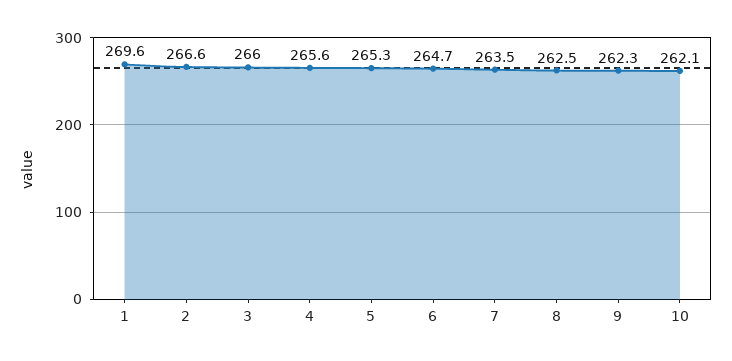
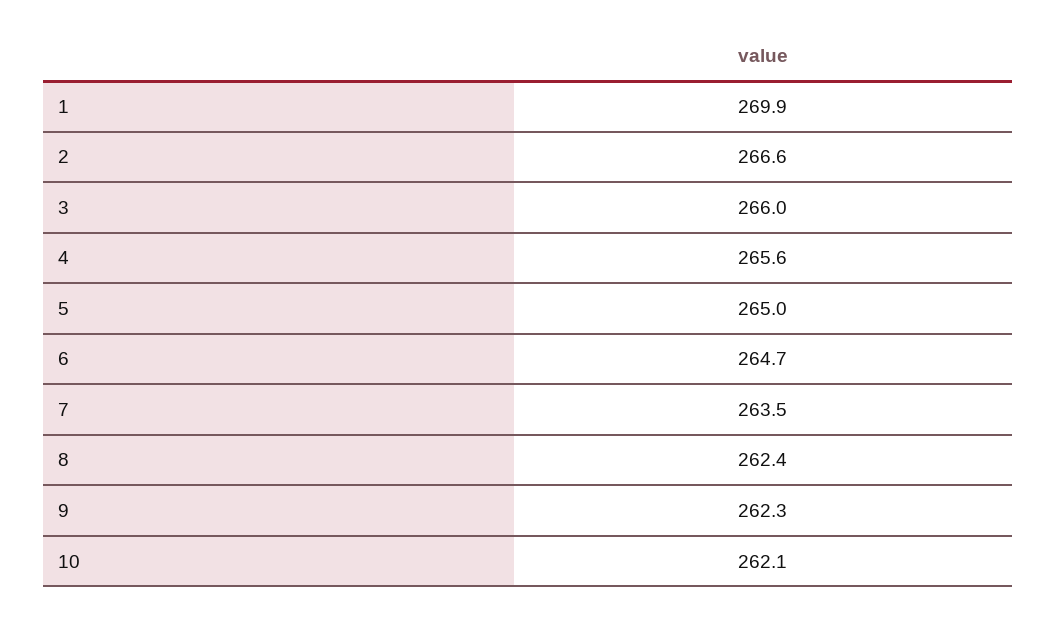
1: 269.6 -> 269.9
5: 265.3 -> 265
8: 262.5 -> 262.4

